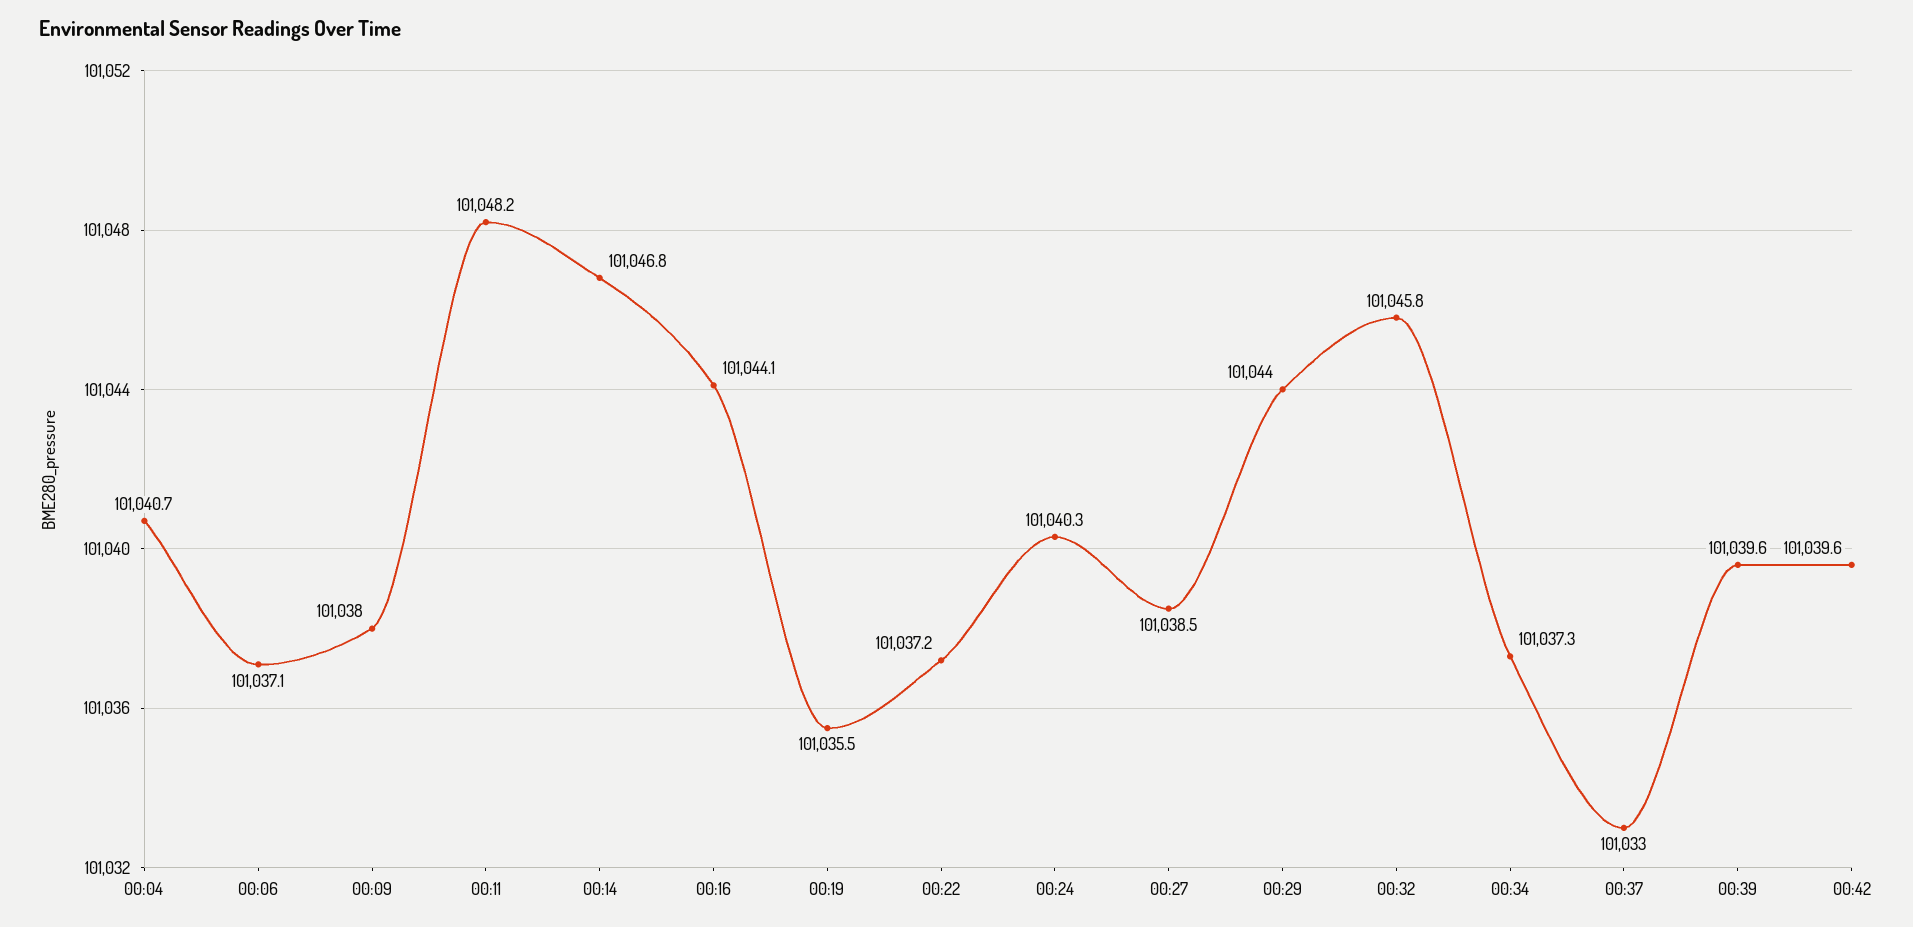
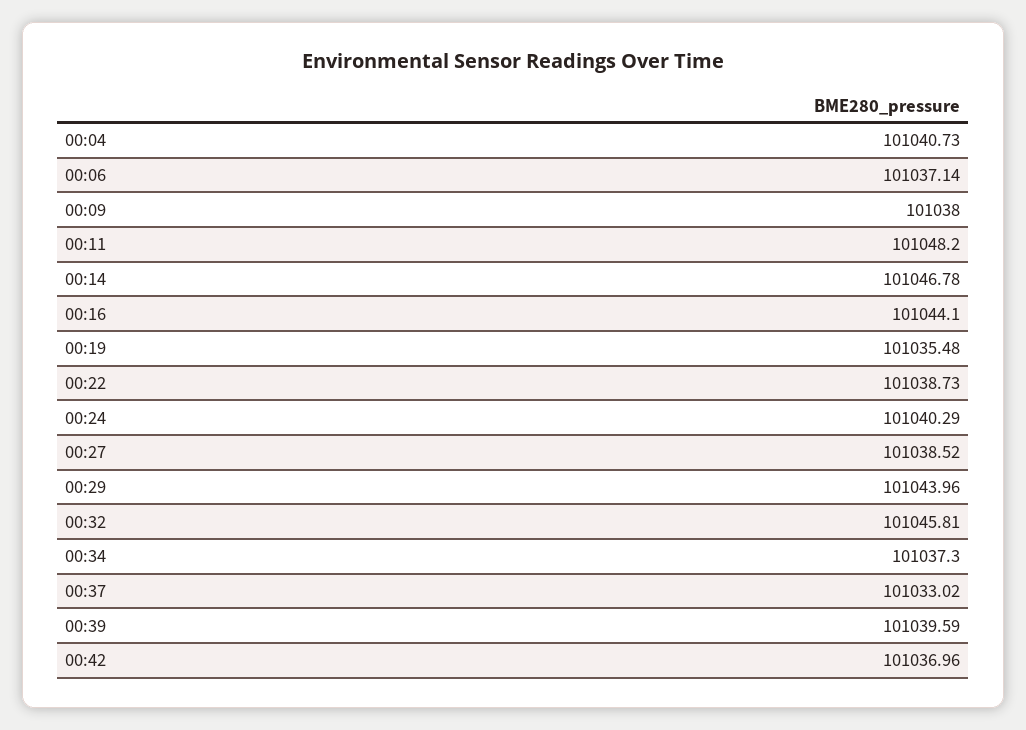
00:22: 101037.2 -> 101038.73
00:42: 101039.6 -> 101036.96

